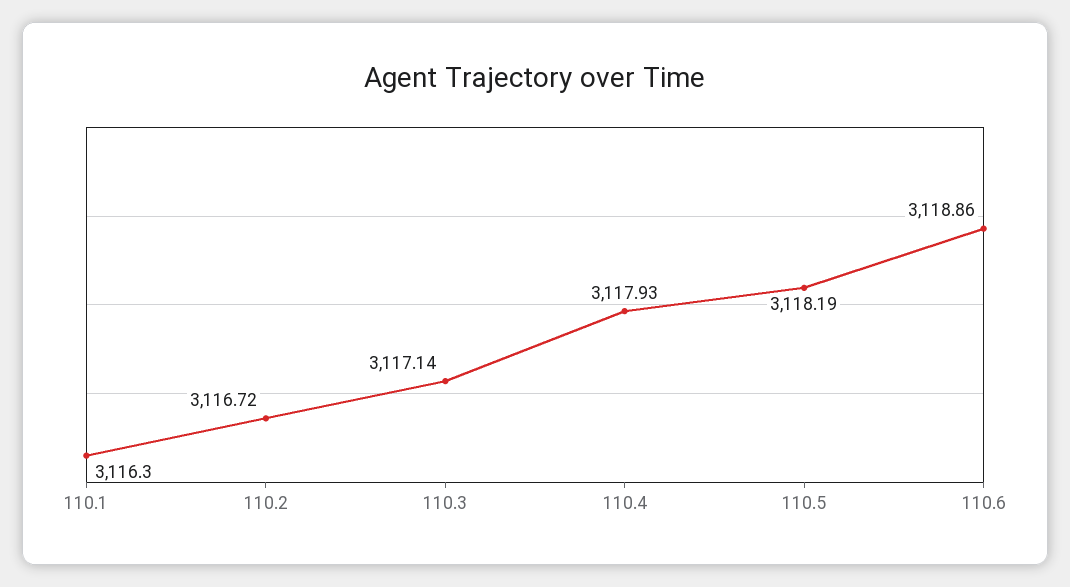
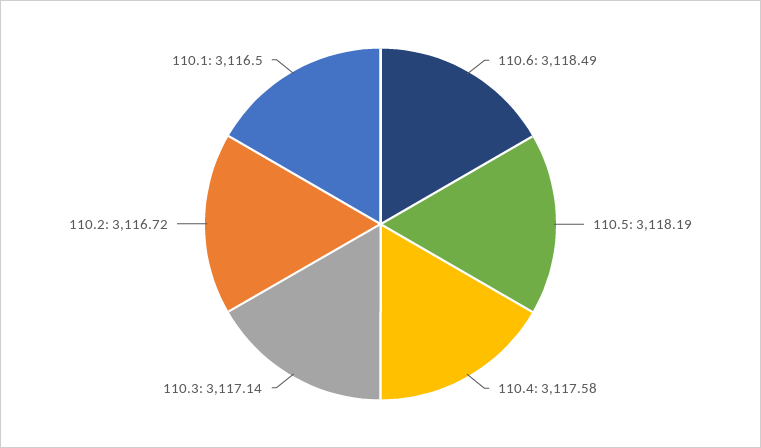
110.1: 3116.3 -> 3116.5
110.4: 3117.93 -> 3117.58
110.6: 3118.86 -> 3118.49

